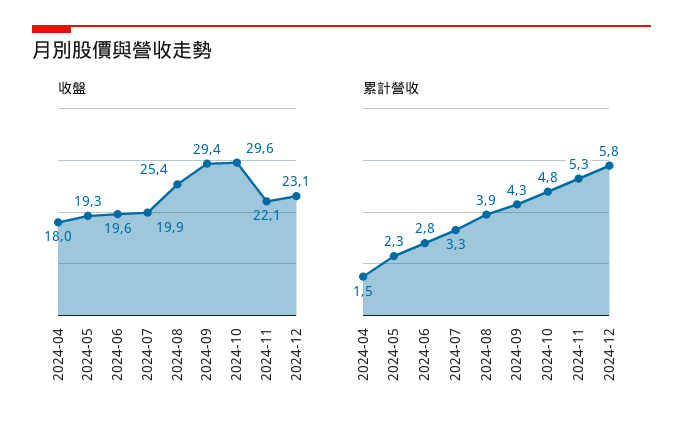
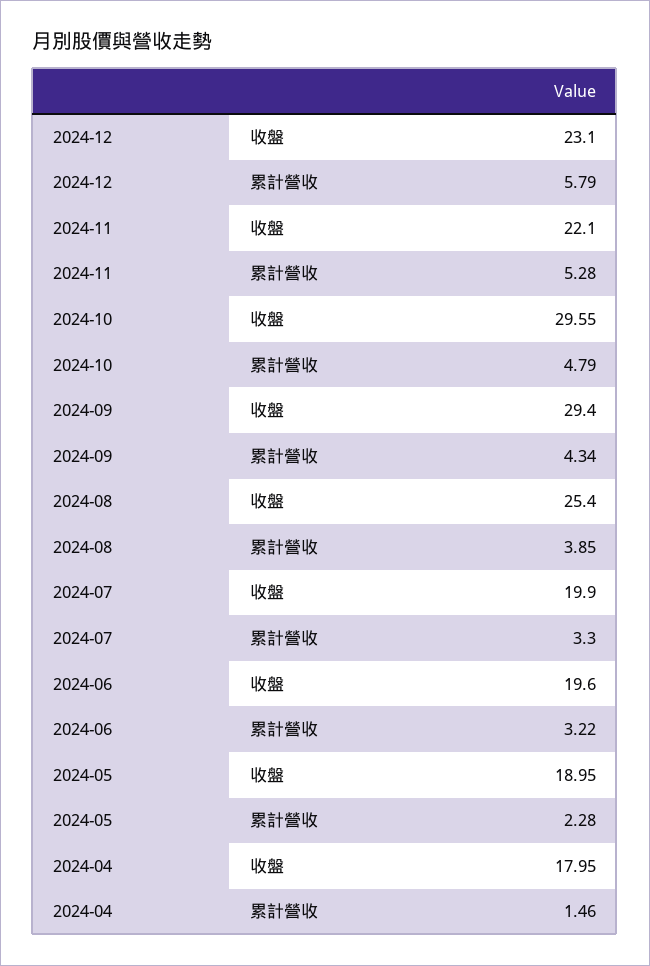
收盤, 2024-05: 19.3 -> 18.95
累計營收, 2024-06: 2.8 -> 3.22

